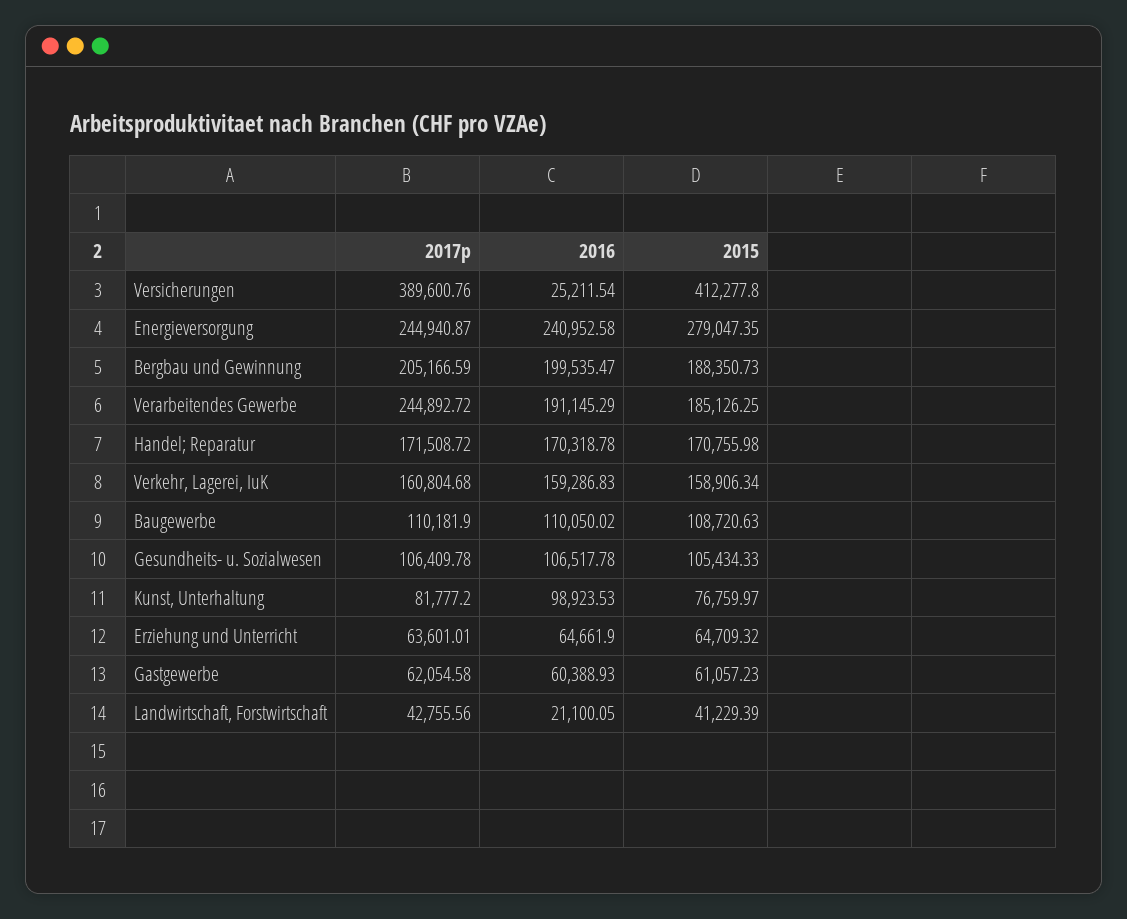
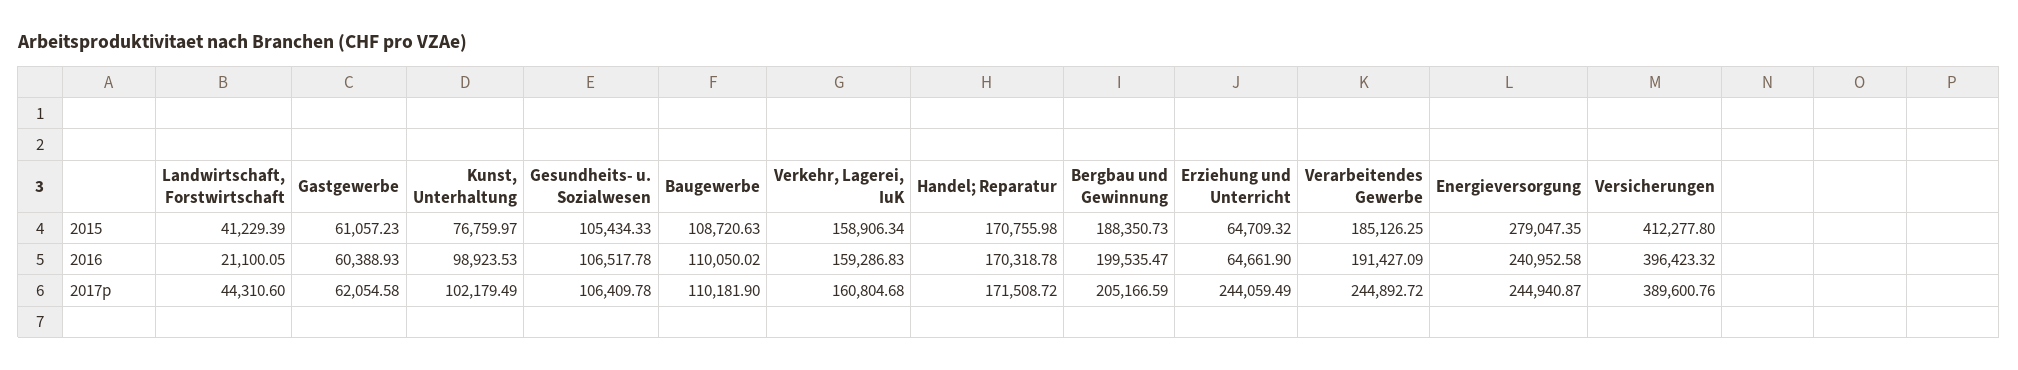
2016, Versicherungen: 25211.54 -> 396423.32
2016, Verarbeitendes Gewerbe: 191145.29 -> 191427.09
2017p, Kunst, Unterhaltung: 81777.2 -> 102179.49
2017p, Erziehung und Unterricht: 63601.01 -> 244059.49
2017p, Landwirtschaft, Forstwirtschaft: 42755.56 -> 44310.6

